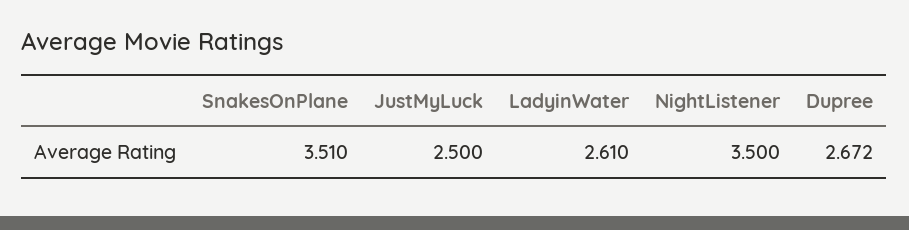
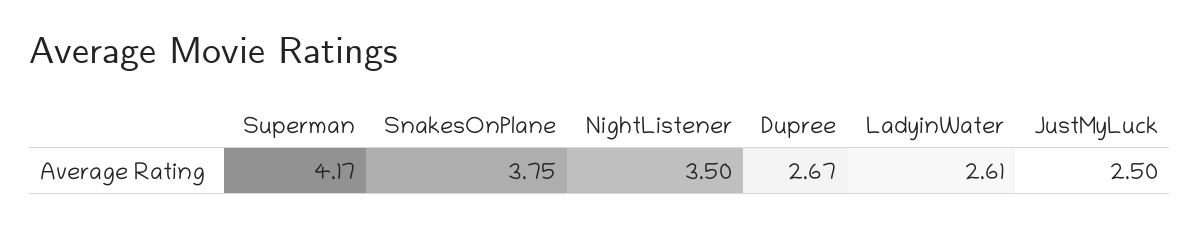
SnakesOnPlane: 3.51 -> 3.75
Superman: none -> 4.17

